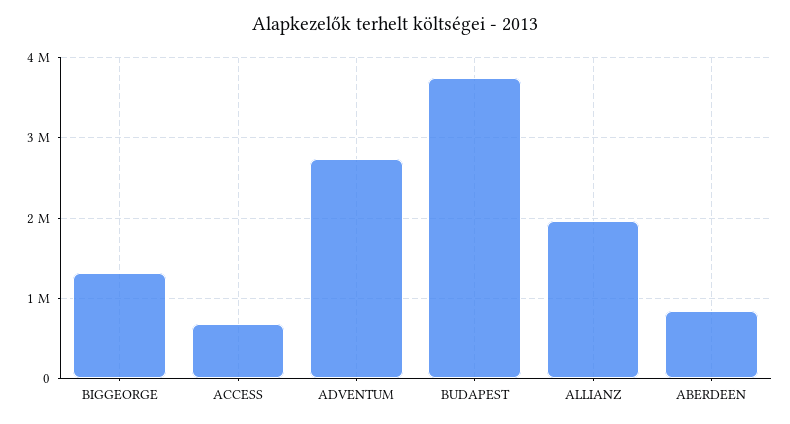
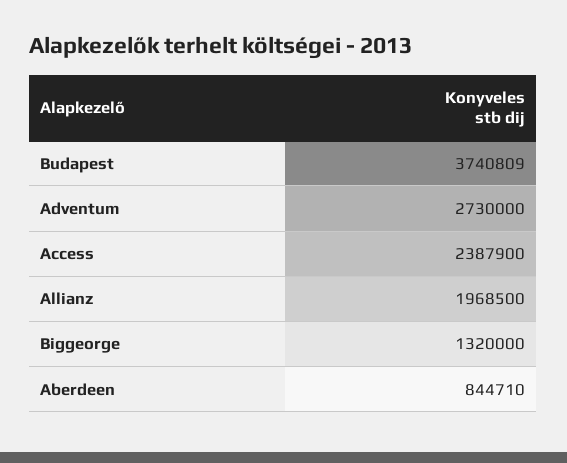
ACCESS: 700000 -> 2387900

